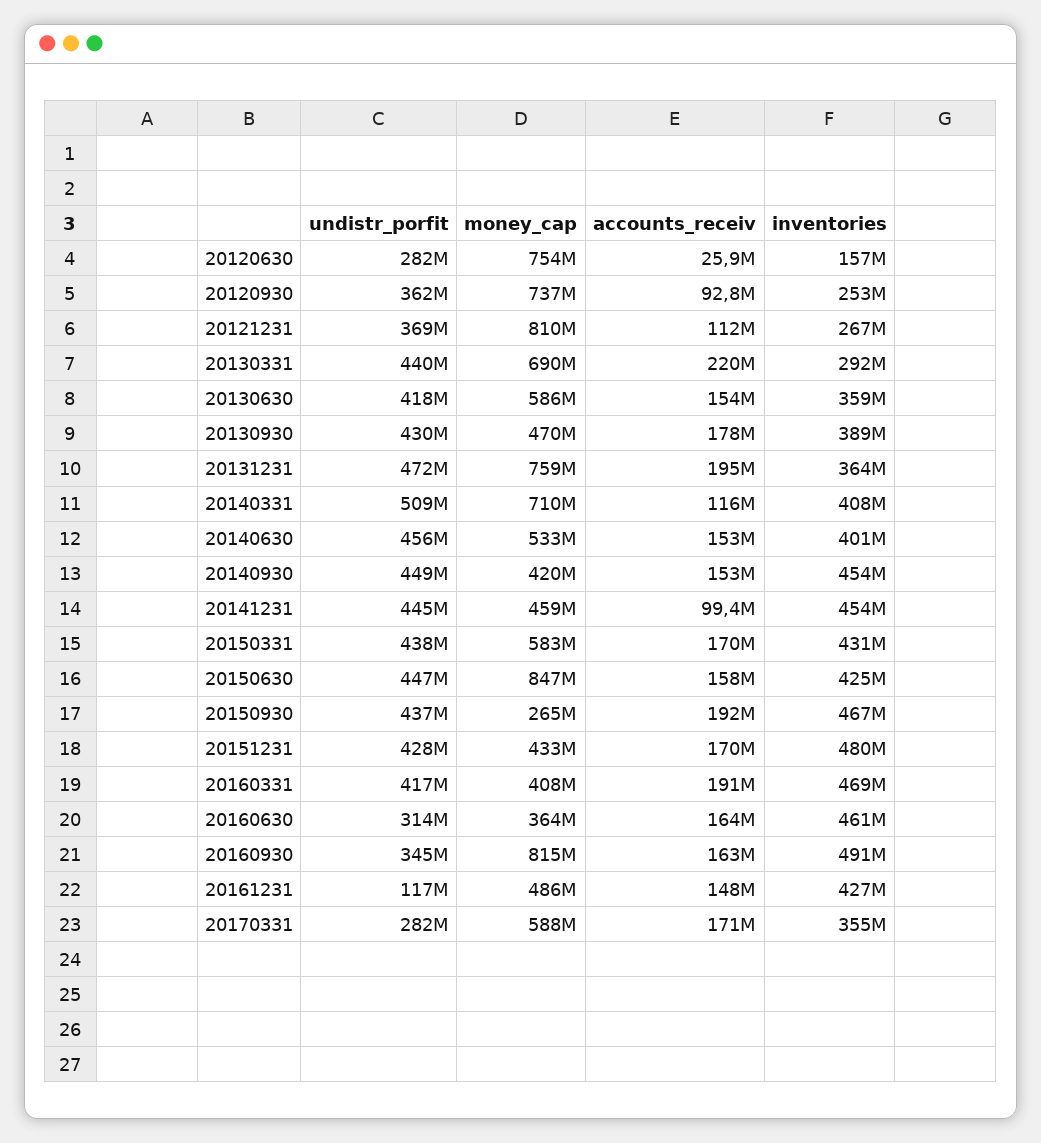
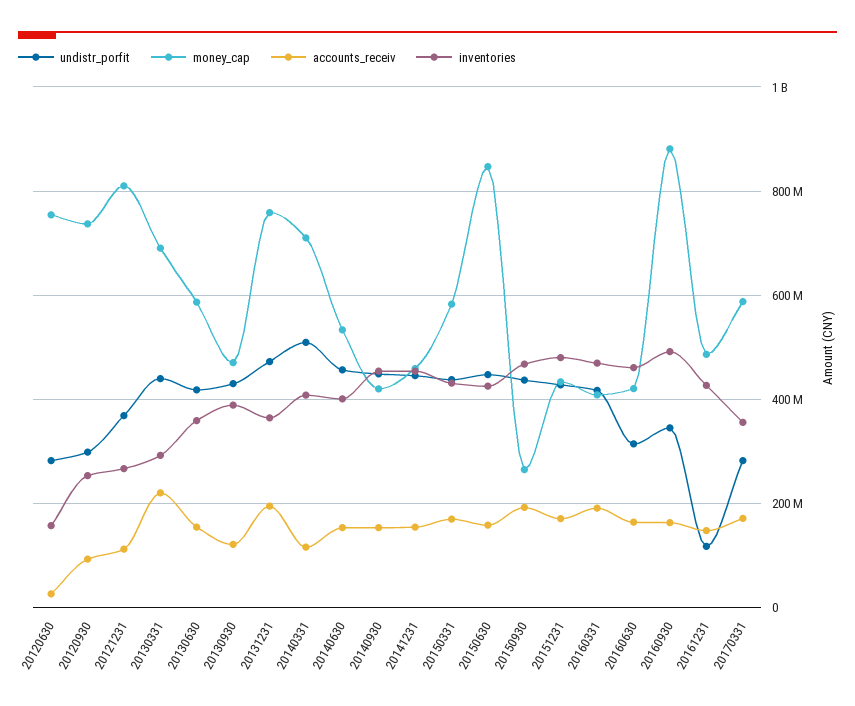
undistr_porfit, 20120930: 362000000 -> 300000000
accounts_receiv, 20130930: 178000000 -> 120000000
accounts_receiv, 20141231: 99400000 -> 160000000
money_cap, 20160630: 364000000 -> 420000000
money_cap, 20160930: 815000000 -> 880000000

